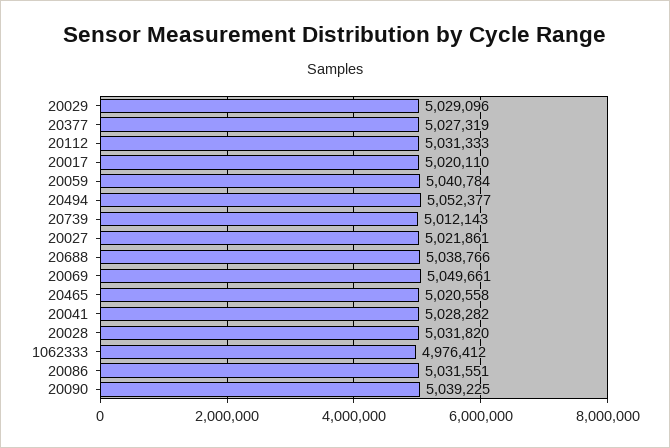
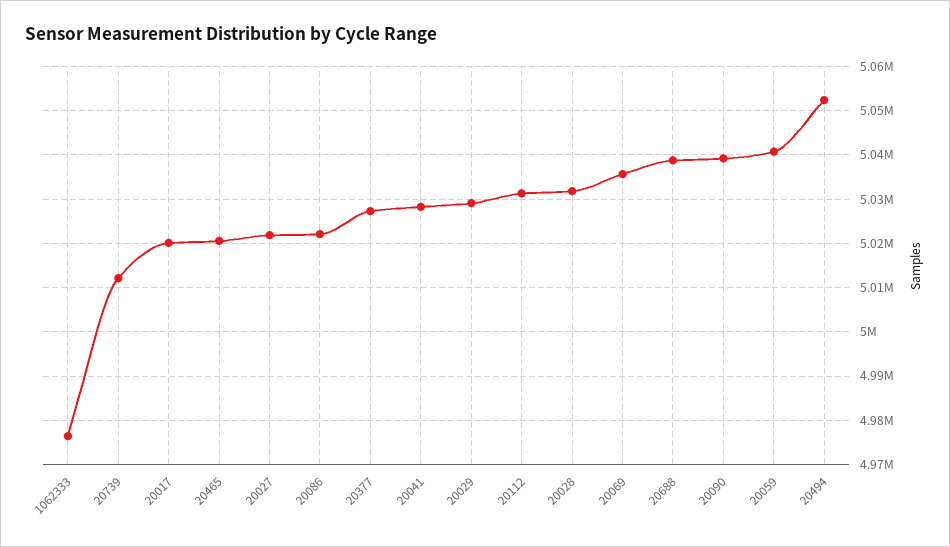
20069: 5049661 -> 5036000
20086: 5031551 -> 5022000

